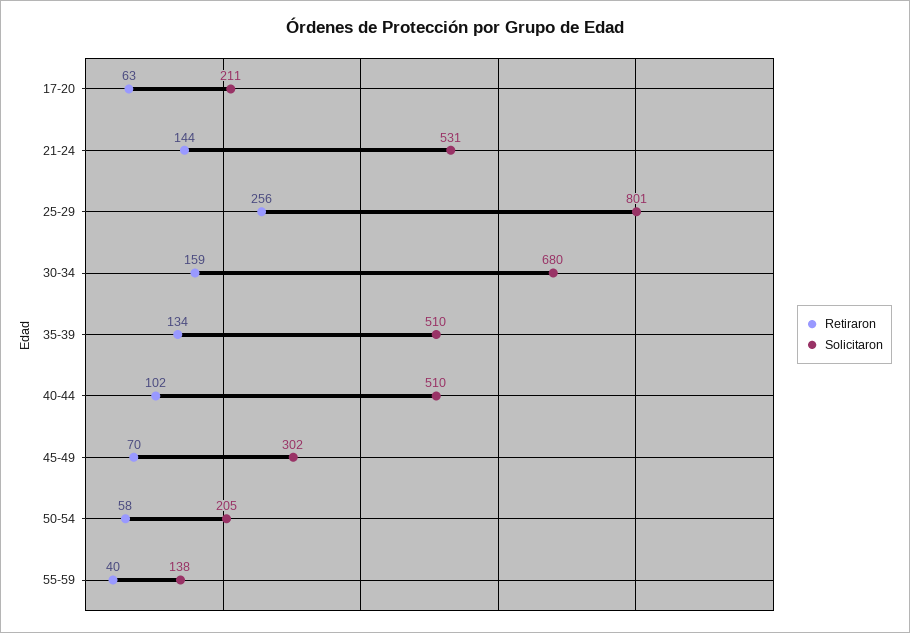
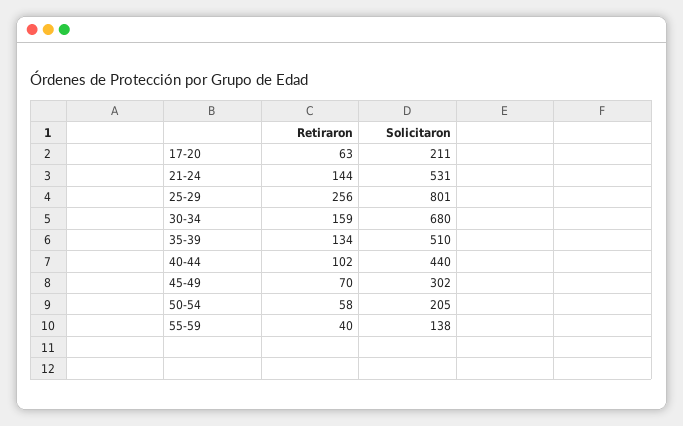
Solicitaron, 40-44: 510 -> 440

